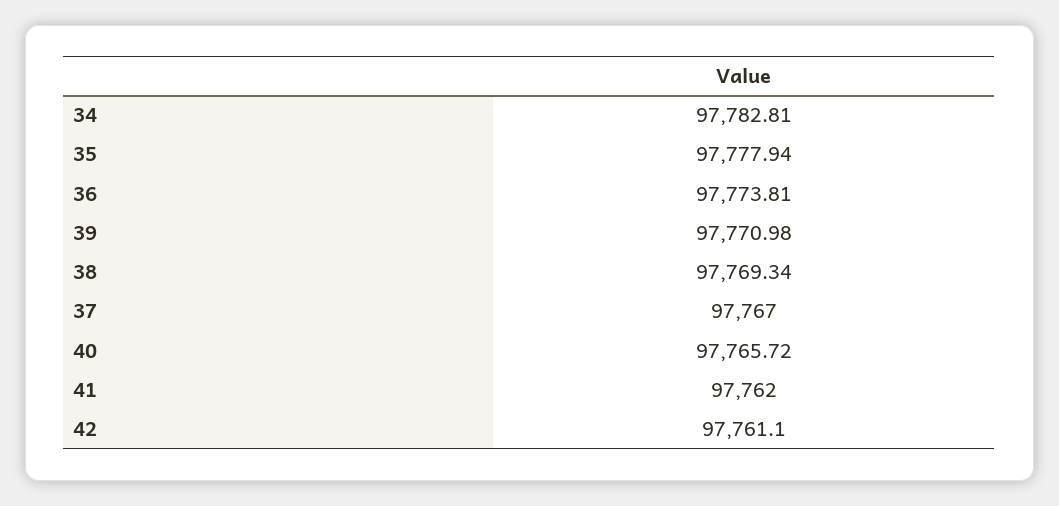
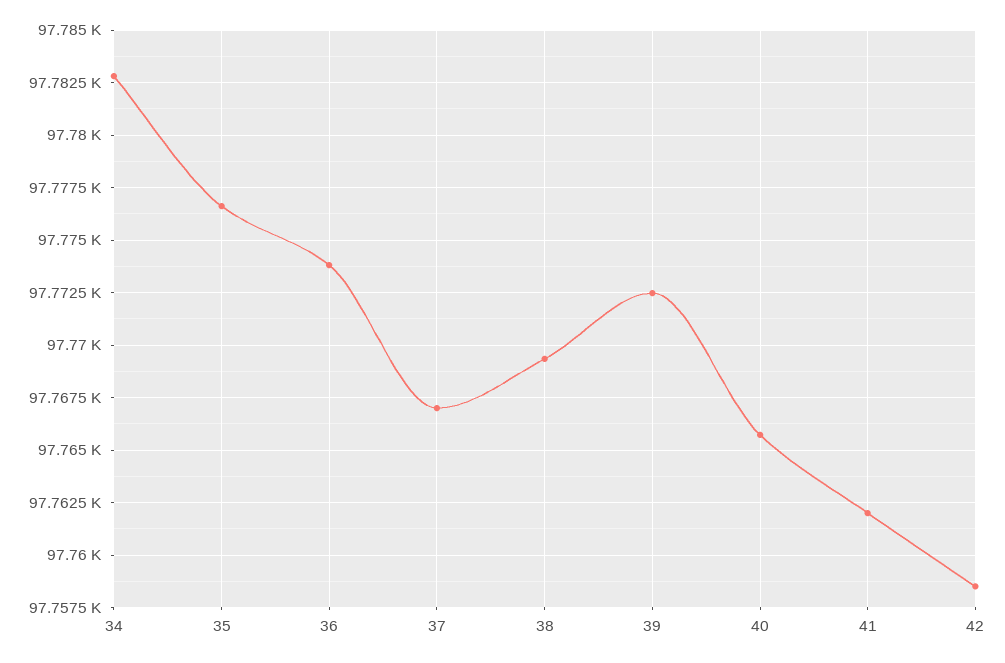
35: 97777.94 -> 97776.5
39: 97770.98 -> 97772.5
42: 97761.1 -> 97758.5

